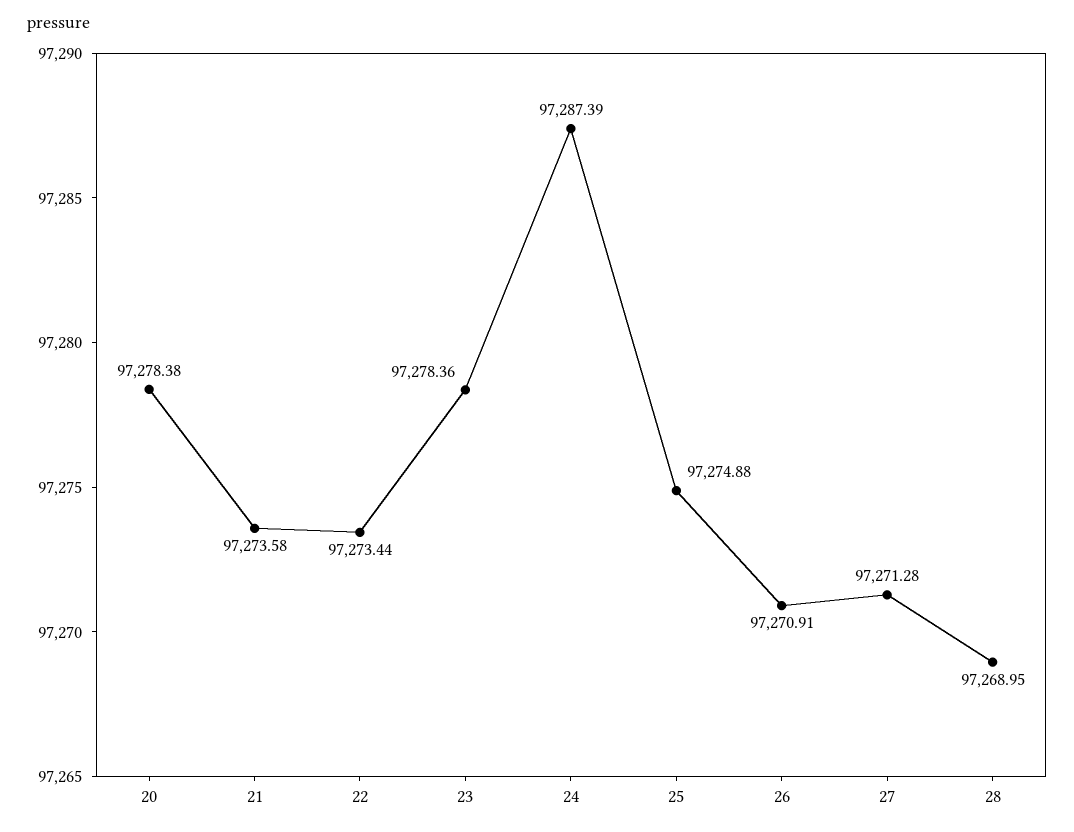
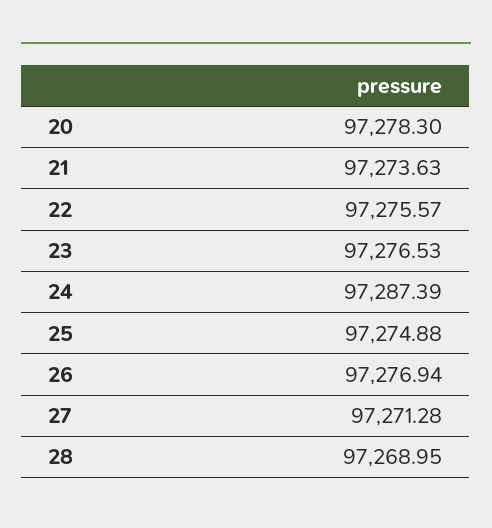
20: 97278.38 -> 97278.3
21: 97273.58 -> 97273.63
22: 97273.44 -> 97275.57
23: 97278.36 -> 97276.53
26: 97270.91 -> 97276.94

